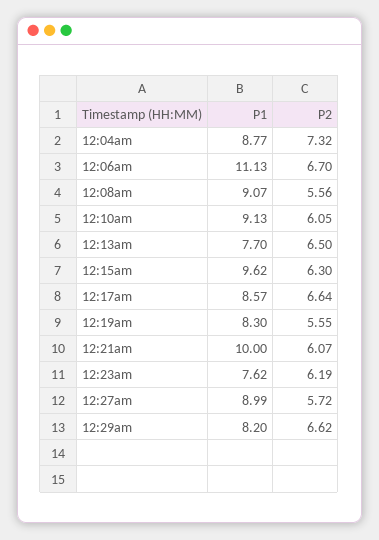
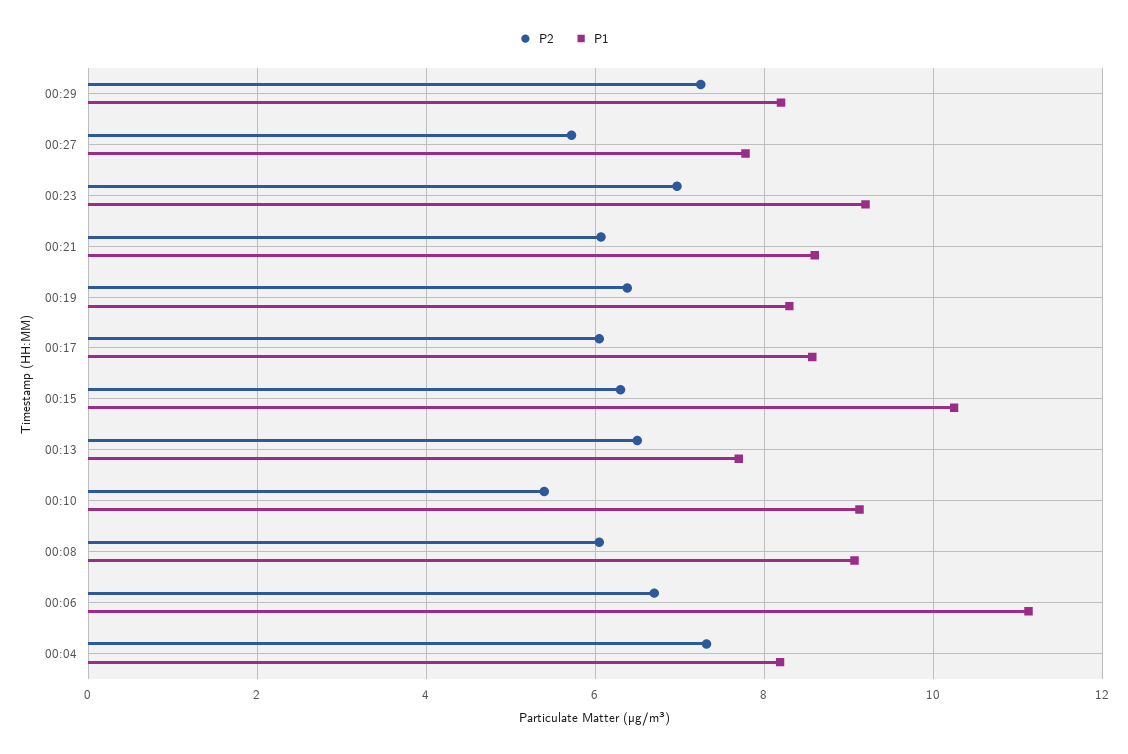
P1, 12:04am: 8.77 -> 8.2
P2, 12:08am: 5.56 -> 6
P2, 12:10am: 6.05 -> 5.4
P1, 12:15am: 9.62 -> 10.2
P2, 12:17am: 6.64 -> 6
P2, 12:19am: 5.55 -> 6.4
P1, 12:21am: 10 -> 8.6
P1, 12:23am: 7.62 -> 9.2
P2, 12:23am: 6.19 -> 7
P1, 12:27am: 8.99 -> 7.8
P2, 12:29am: 6.62 -> 7.2

